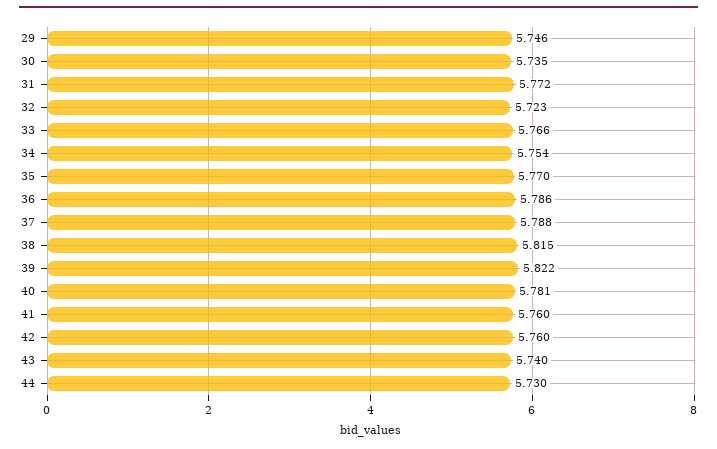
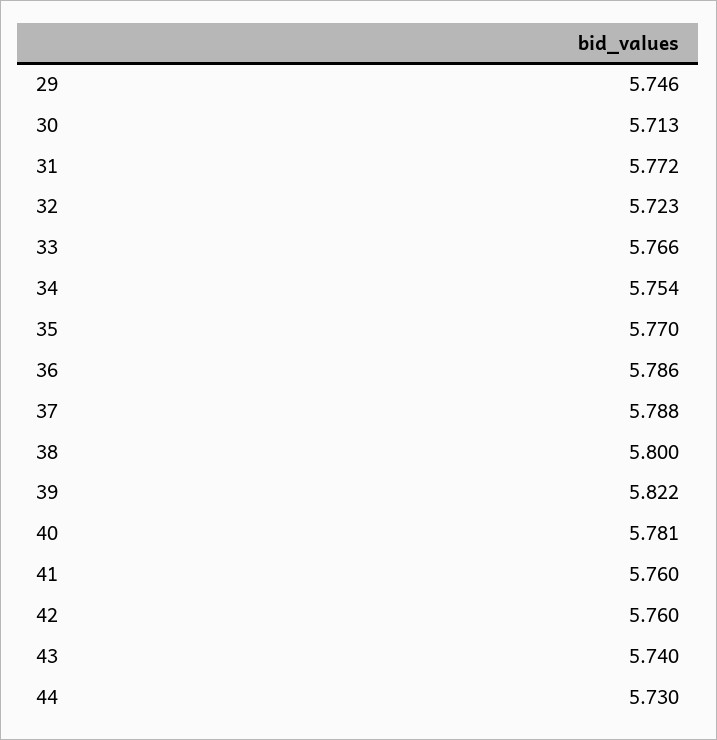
30: 5.735 -> 5.713
38: 5.815 -> 5.8

